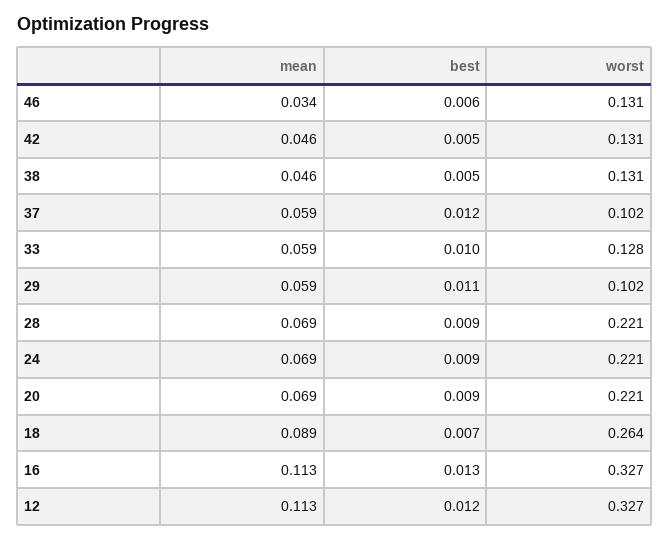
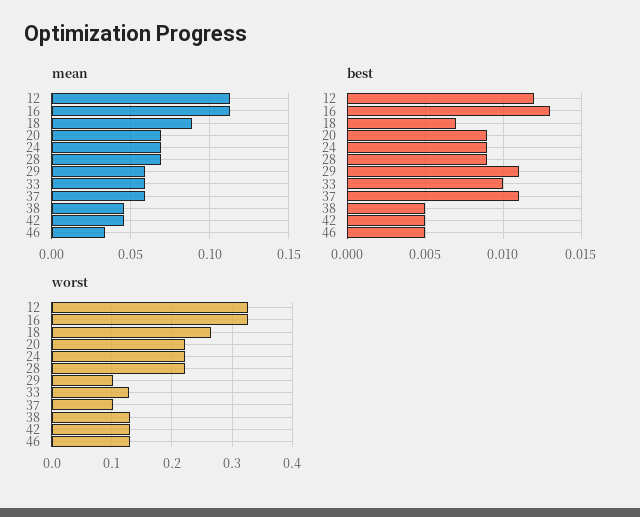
best, 46: 0.006 -> 0.005
best, 37: 0.012 -> 0.011

